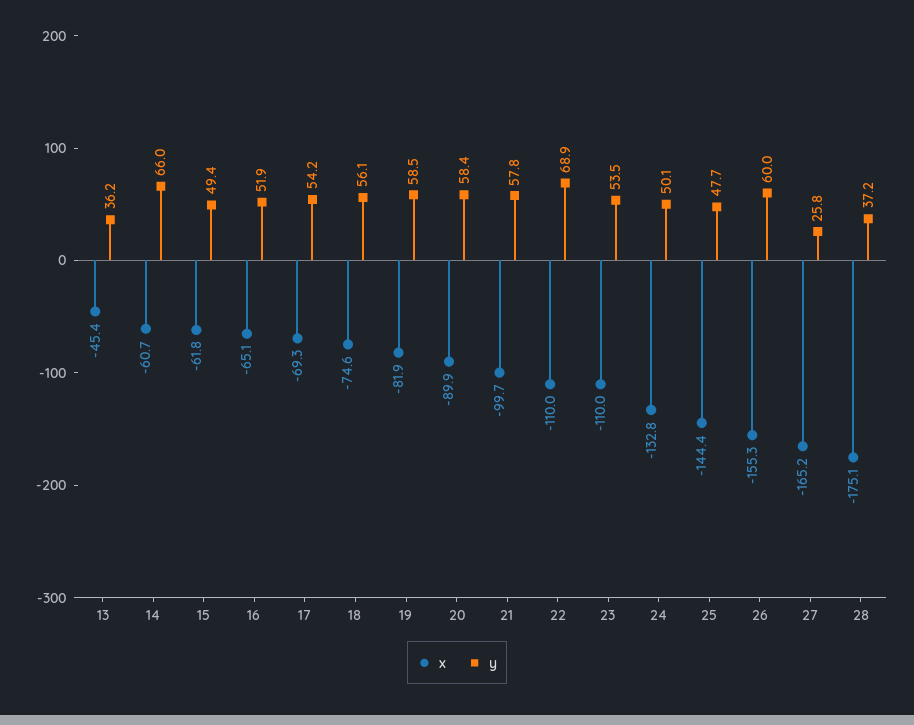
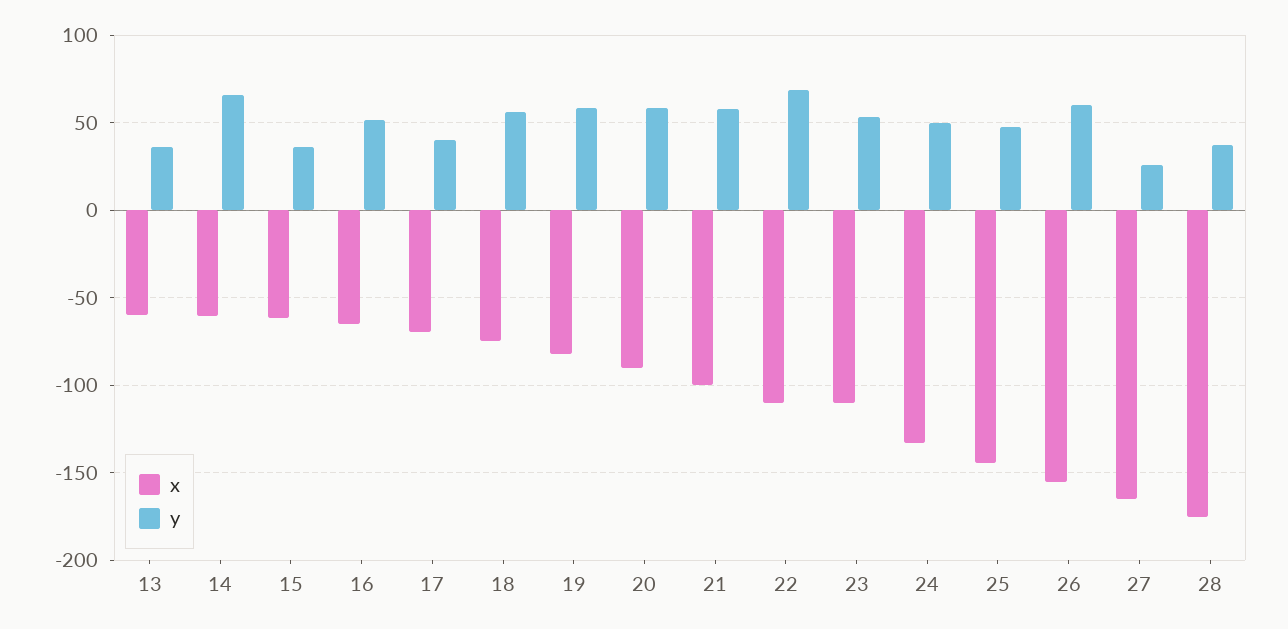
x, 13: -45.4 -> -60
y, 15: 49.4 -> 35
y, 17: 54.2 -> 40

